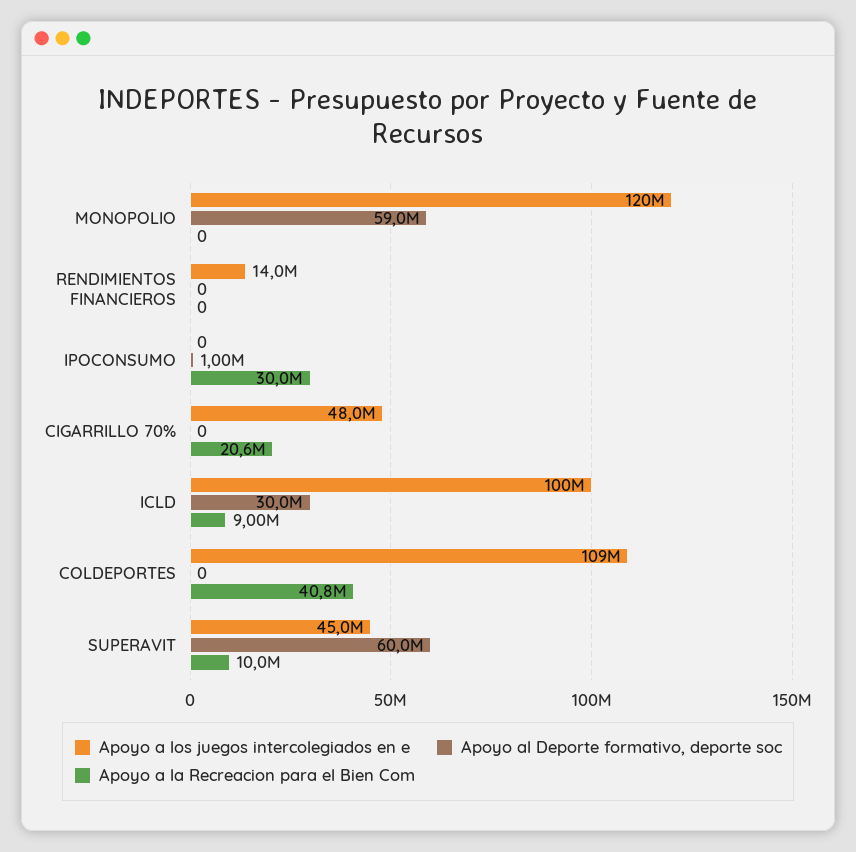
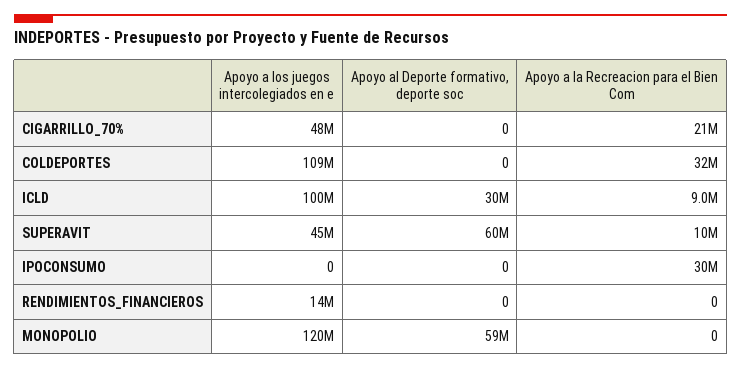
Apoyo al Deporte formativo, deporte soc, IPOCONSUMO: 1000000 -> 0
Apoyo a la Recreacion para el Bien Com, COLDEPORTES: 40800000 -> 32000000

